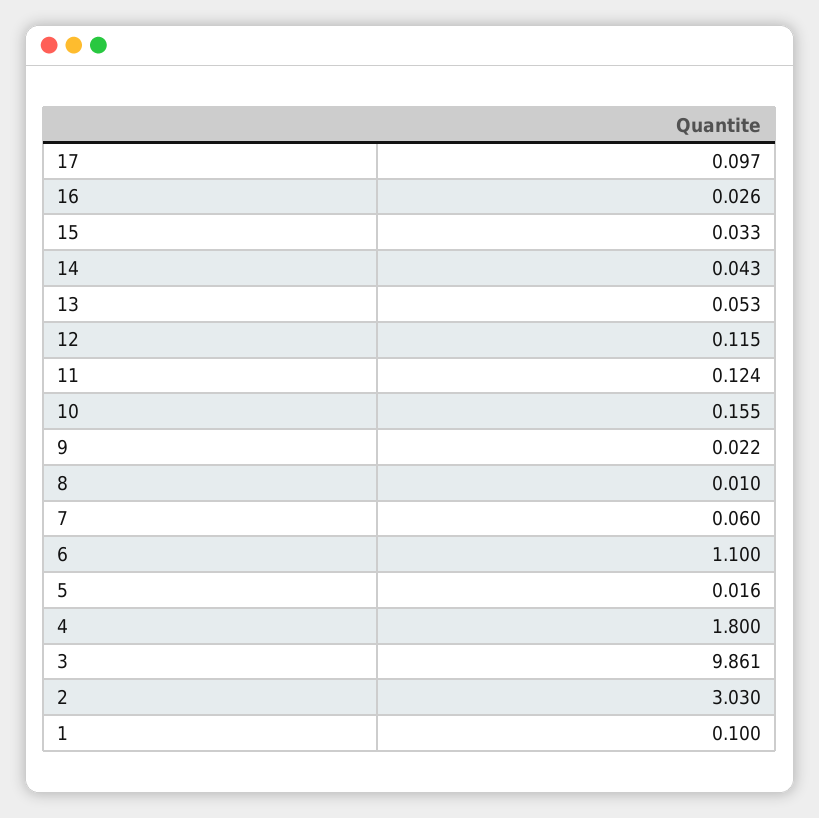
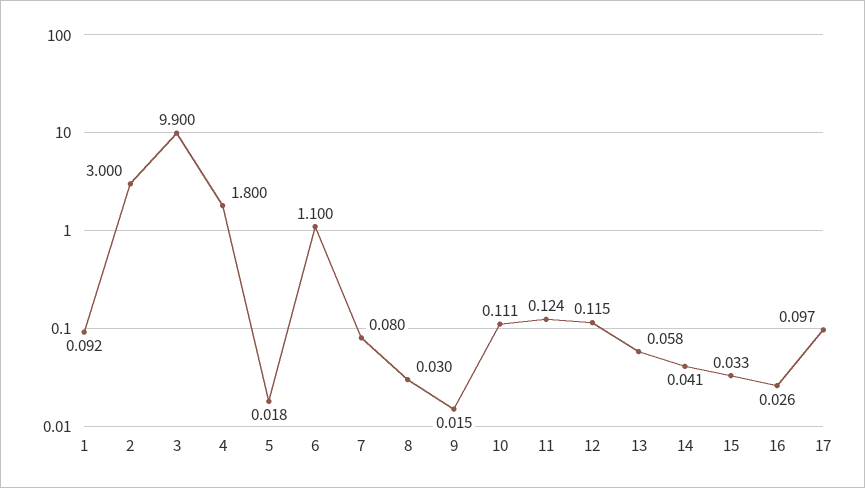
14: 0.043 -> 0.041
13: 0.053 -> 0.058
10: 0.155 -> 0.111
9: 0.022 -> 0.015
8: 0.01 -> 0.03
7: 0.06 -> 0.08
5: 0.016 -> 0.018
3: 9.861 -> 9.9
2: 3.03 -> 3
1: 0.1 -> 0.092

